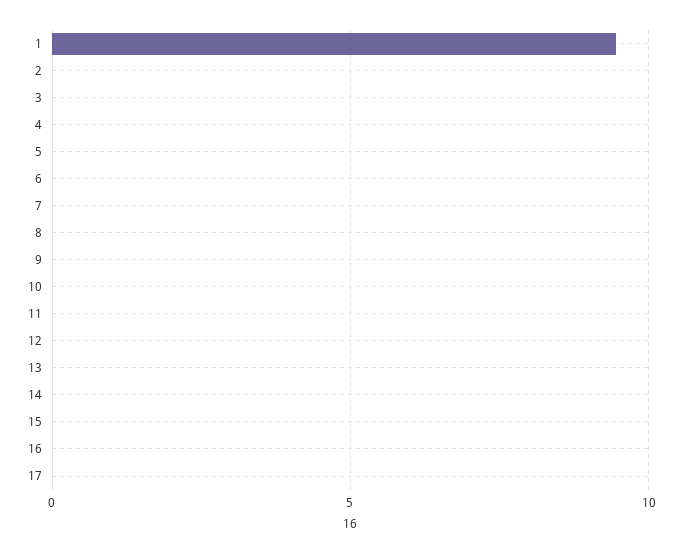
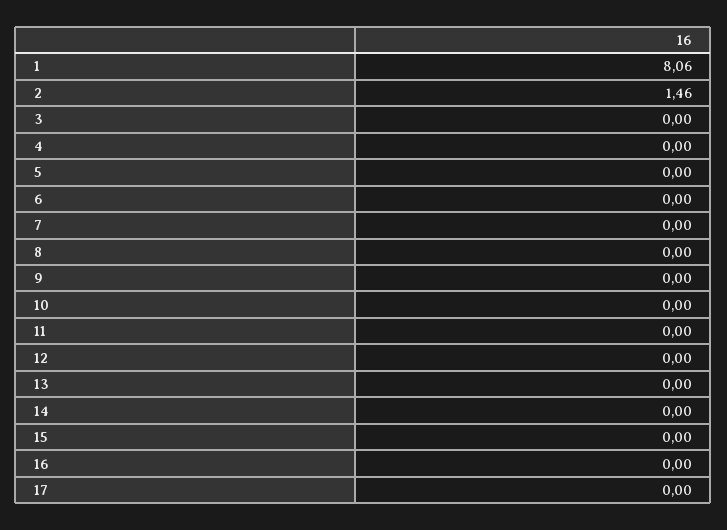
1: 9.5 -> 8.06
2: 0 -> 1.46

